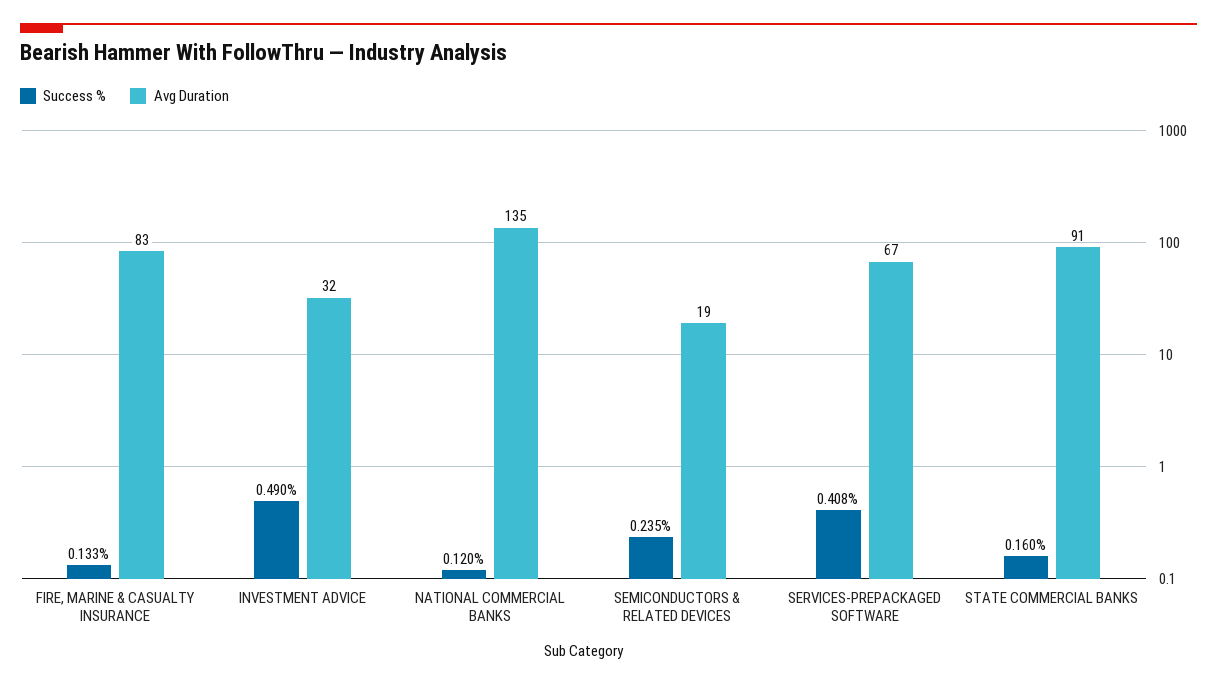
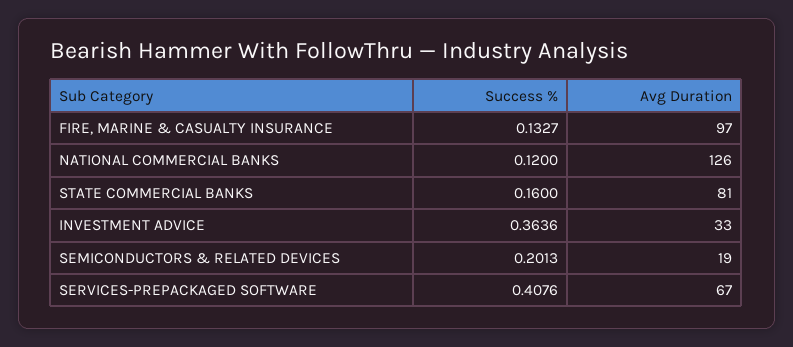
Avg Duration, FIRE, MARINE & CASUALTY INSURANCE: 83 -> 97
Success %, INVESTMENT ADVICE: 0.49 -> 0.3636
Avg Duration, INVESTMENT ADVICE: 32 -> 33
Avg Duration, NATIONAL COMMERCIAL BANKS: 135 -> 126
Success %, SEMICONDUCTORS & RELATED DEVICES: 0.235 -> 0.2013
Avg Duration, STATE COMMERCIAL BANKS: 91 -> 81

